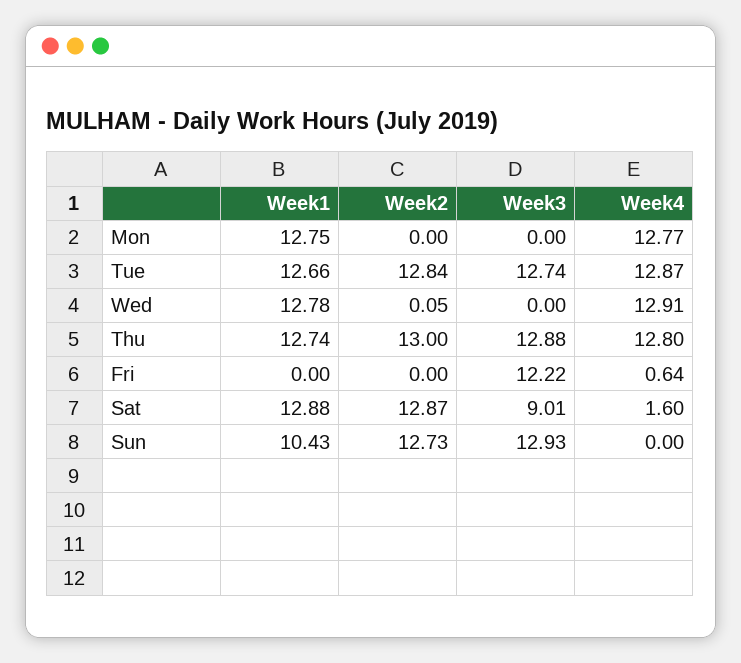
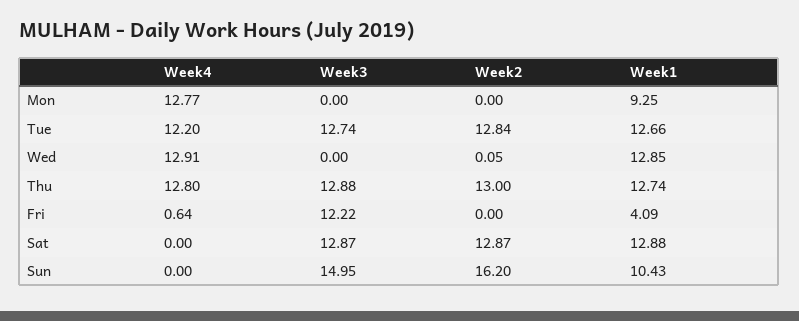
Week1, Mon: 12.75 -> 9.25
Week4, Tue: 12.87 -> 12.2
Week1, Wed: 12.78 -> 12.85
Week1, Fri: 0 -> 4.09
Week3, Sat: 9.01 -> 12.87
Week4, Sat: 1.6 -> 0
Week2, Sun: 12.73 -> 16.2
Week3, Sun: 12.93 -> 14.95

